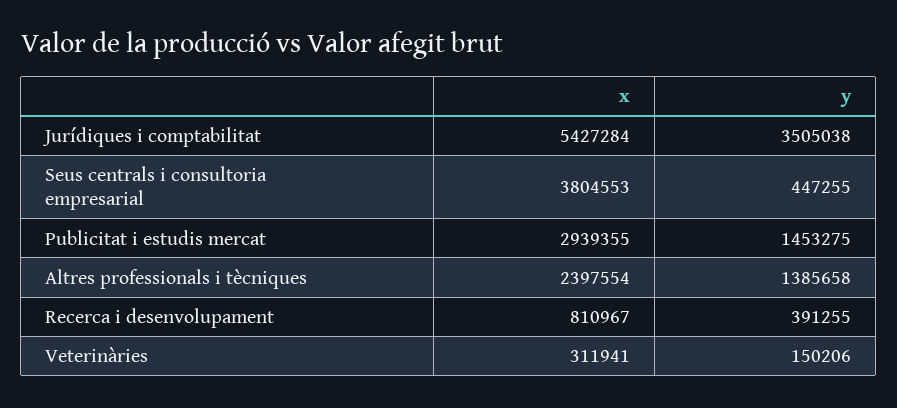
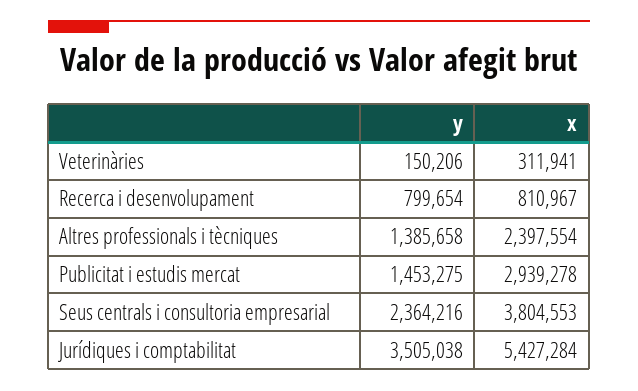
y, Seus centrals i consultoria empresarial: 447255 -> 2364216
x, Publicitat i estudis mercat: 2939355 -> 2939278
y, Recerca i desenvolupament: 391255 -> 799654

